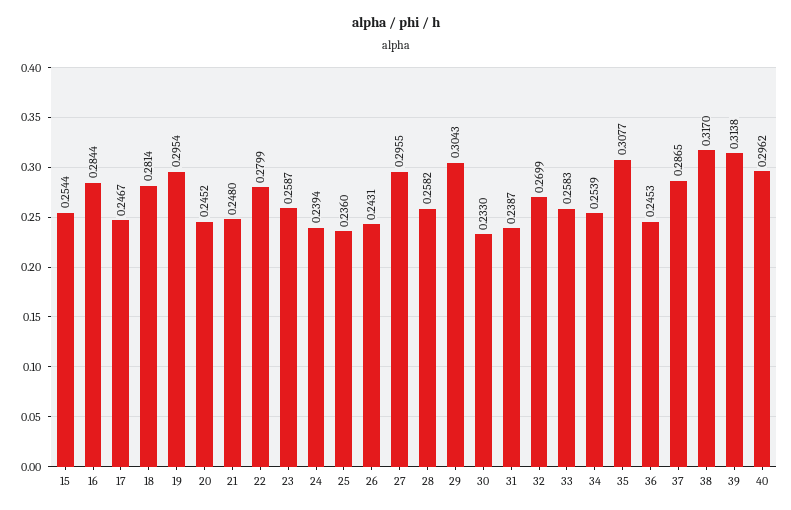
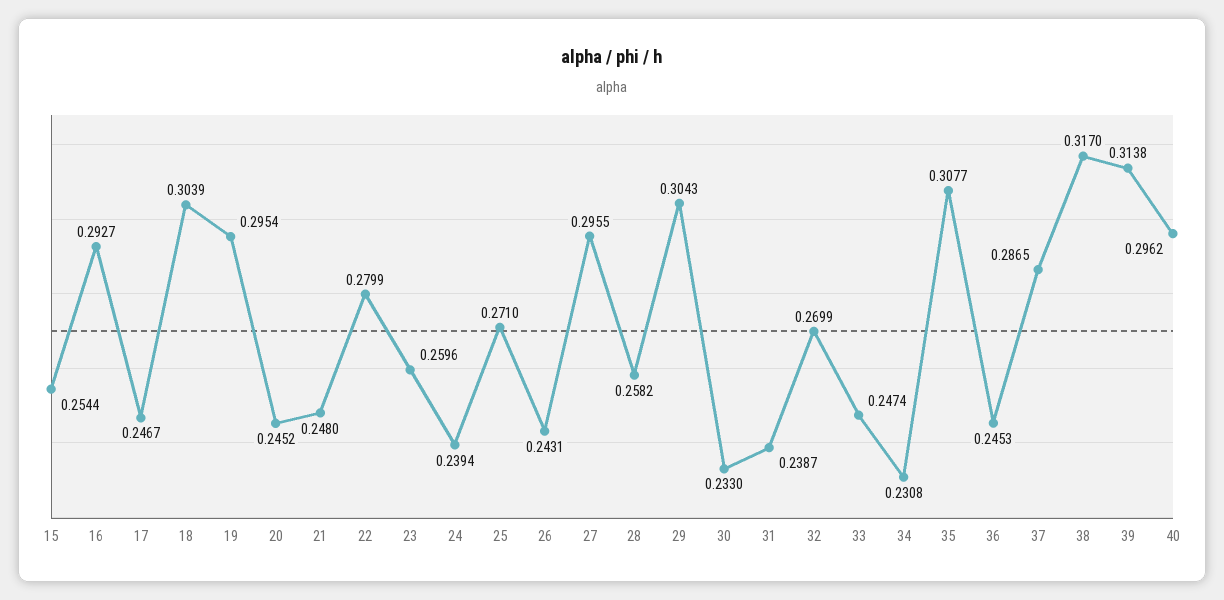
16: 0.2844 -> 0.2927
18: 0.2814 -> 0.3039
23: 0.2587 -> 0.2596
25: 0.236 -> 0.271
33: 0.2583 -> 0.2474
34: 0.2539 -> 0.2308

